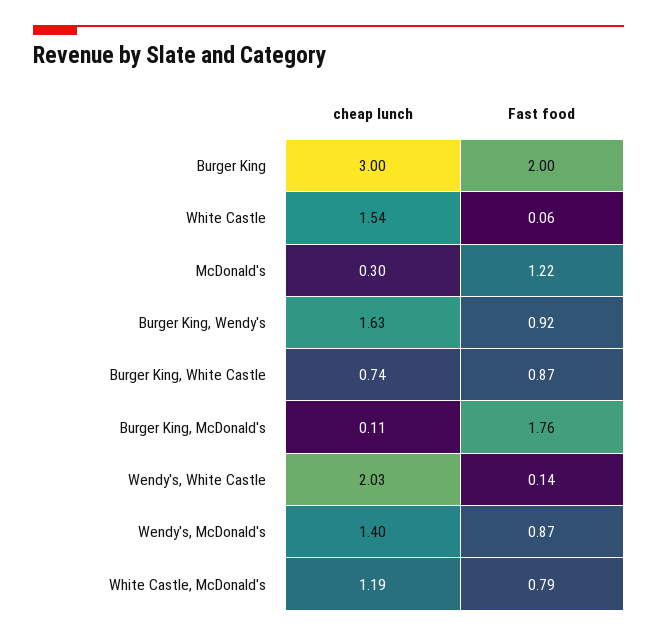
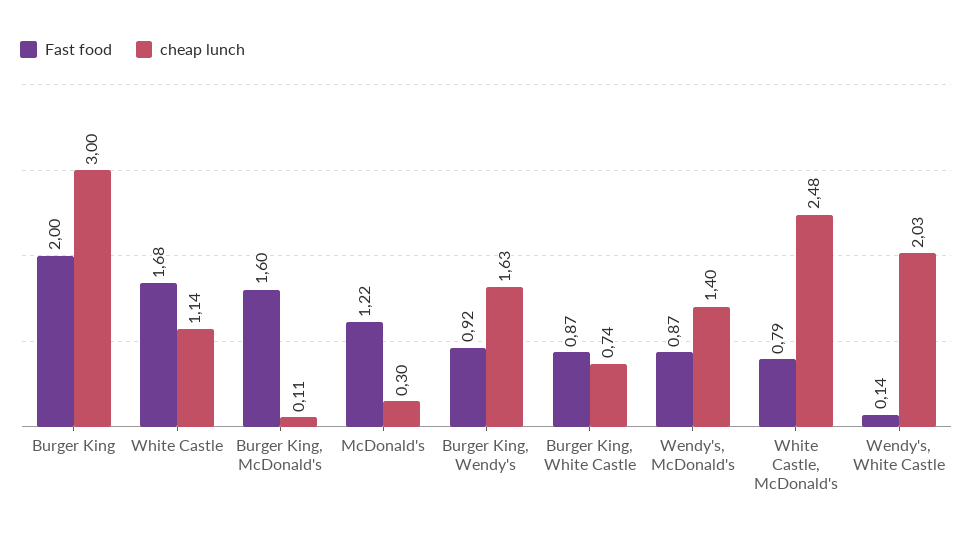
cheap lunch, White Castle: 1.54 -> 1.14
Fast food, White Castle: 0.06 -> 1.68
Fast food, Burger King, McDonald's: 1.76 -> 1.6
cheap lunch, White Castle, McDonald's: 1.19 -> 2.48

